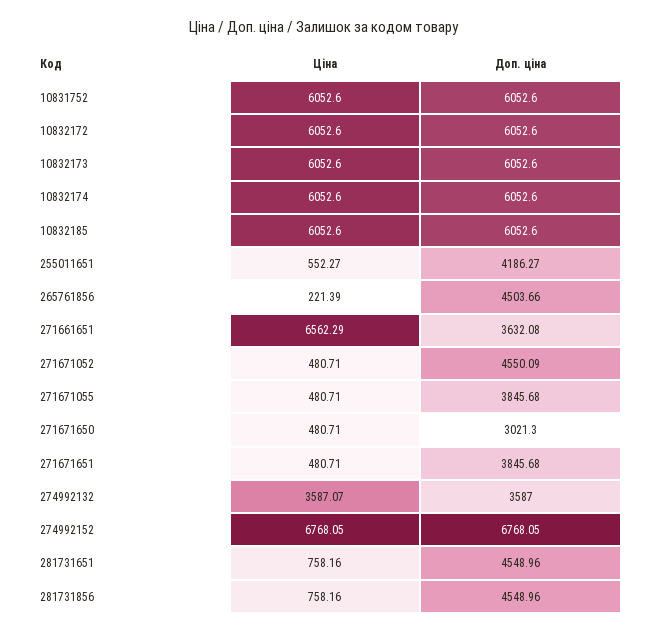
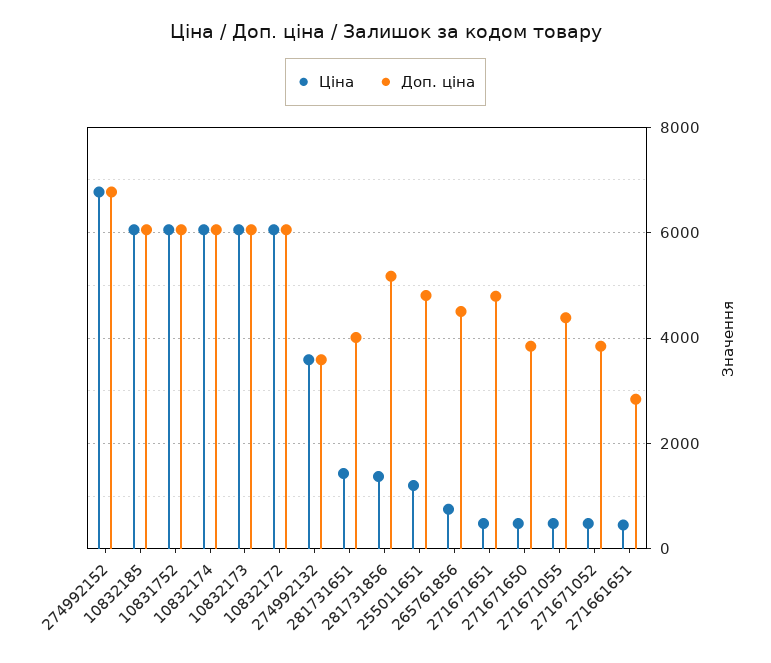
Ціна, 255011651: 552.27 -> 1200
Доп. ціна, 255011651: 4186.27 -> 4800
Ціна, 265761856: 221.39 -> 800
Ціна, 271661651: 6562.29 -> 400
Доп. ціна, 271661651: 3632.08 -> 2800
Доп. ціна, 271671052: 4550.09 -> 3800
Доп. ціна, 271671055: 3845.68 -> 4400
Доп. ціна, 271671650: 3021.3 -> 3800
Доп. ціна, 271671651: 3845.68 -> 4800
Ціна, 281731651: 758.16 -> 1400
Доп. ціна, 281731651: 4548.96 -> 4000
Ціна, 281731856: 758.16 -> 1400
Доп. ціна, 281731856: 4548.96 -> 5200

